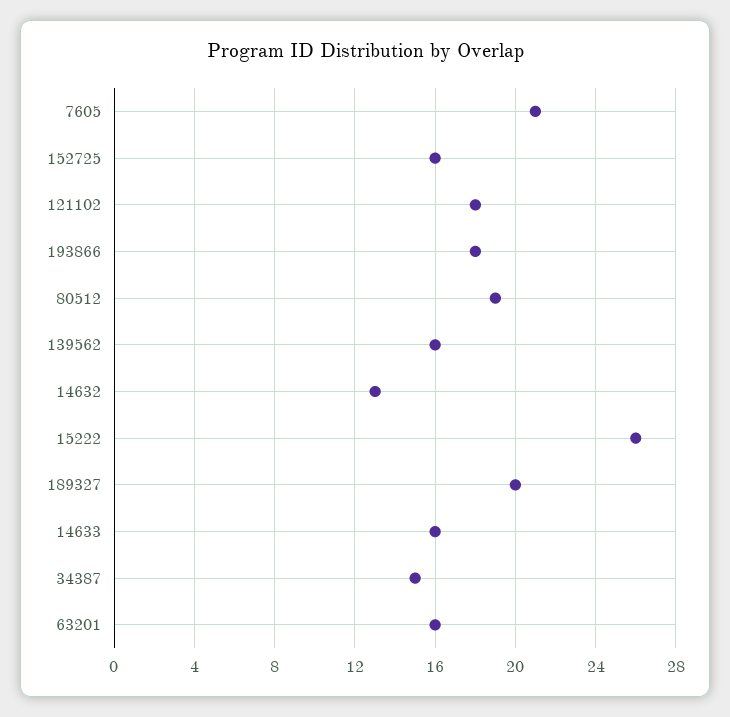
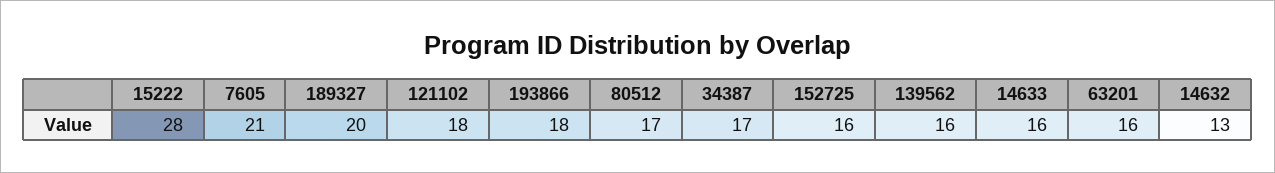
80512: 19 -> 17
15222: 26 -> 28
34387: 15 -> 17

